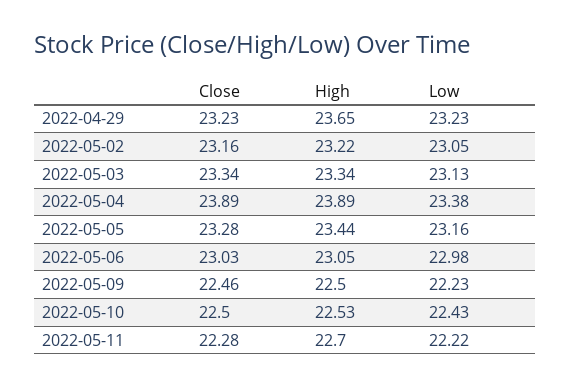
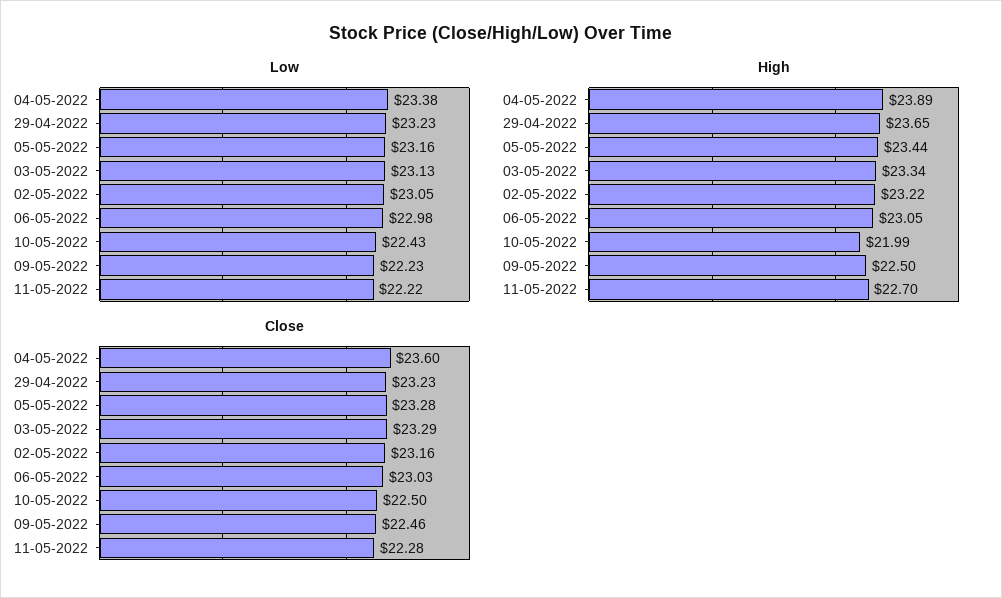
Close, 2022-05-03: 23.34 -> 23.29
Close, 2022-05-04: 23.89 -> 23.6
High, 2022-05-10: 22.53 -> 21.99

